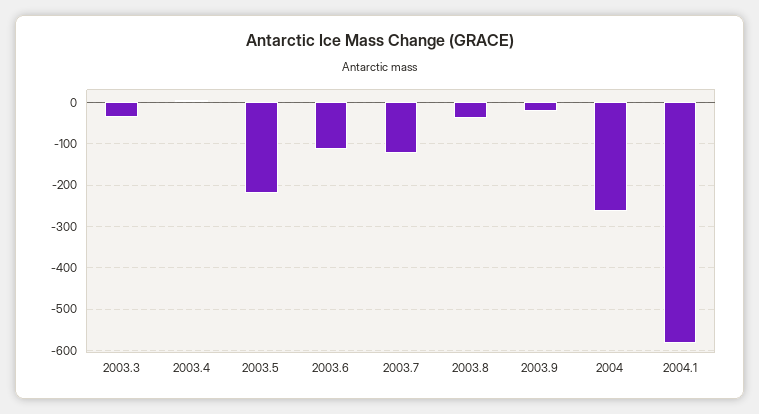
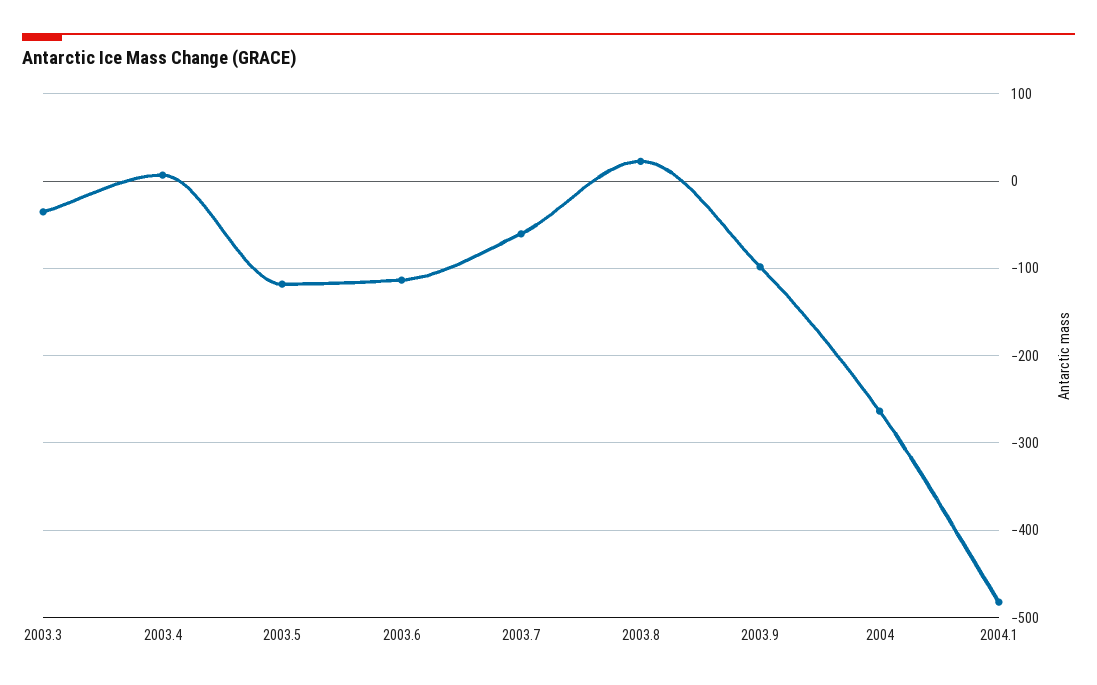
2003.5: -220 -> -120
2003.7: -120 -> -60
2003.8: -40 -> 20
2003.9: -20 -> -100
2004.1: -580 -> -480

